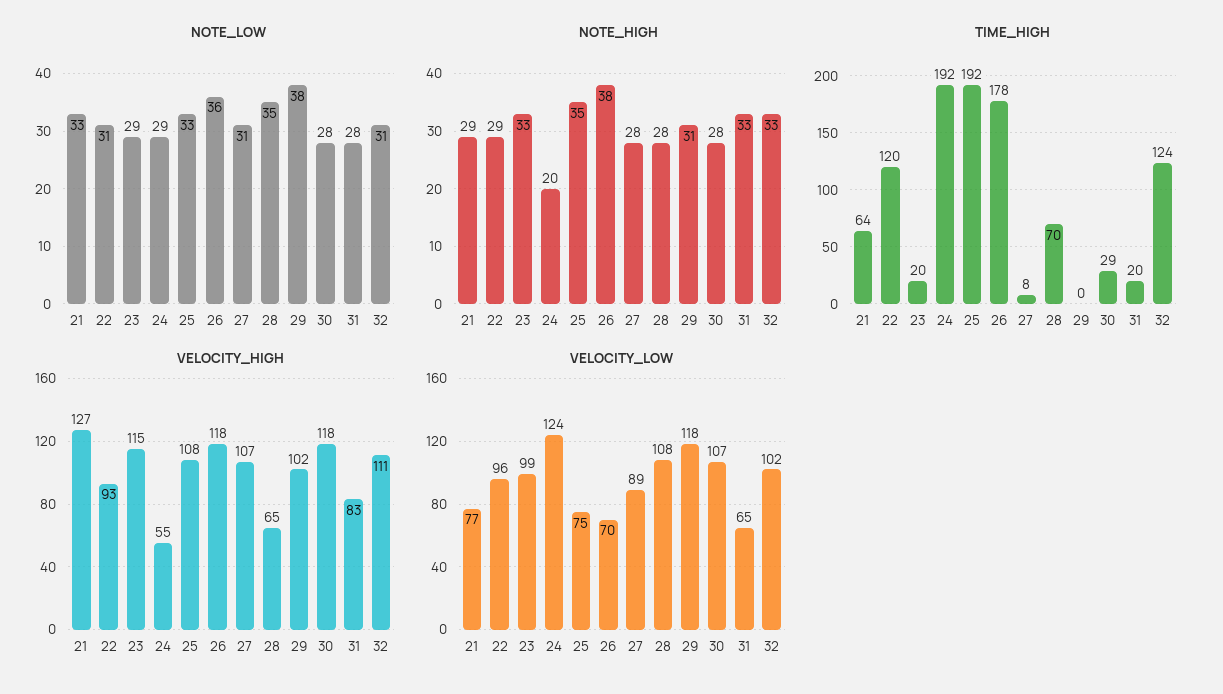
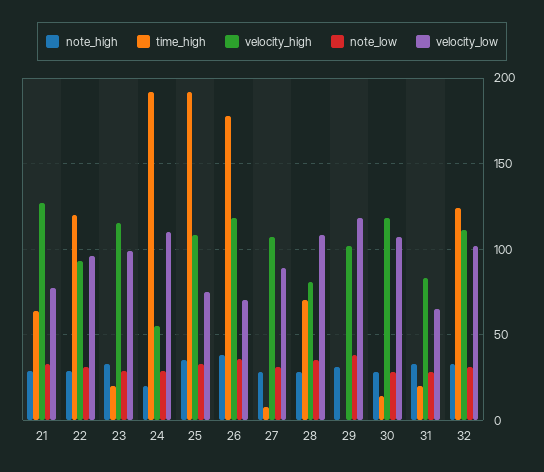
TIME_HIGH, 30: 29 -> 15
VELOCITY_HIGH, 28: 65 -> 80
VELOCITY_LOW, 24: 124 -> 110

